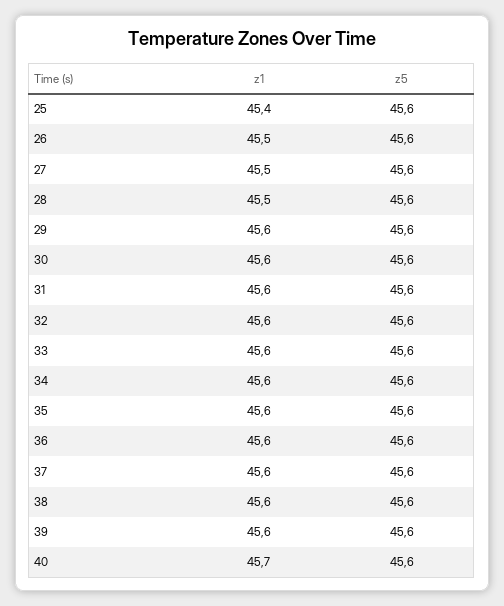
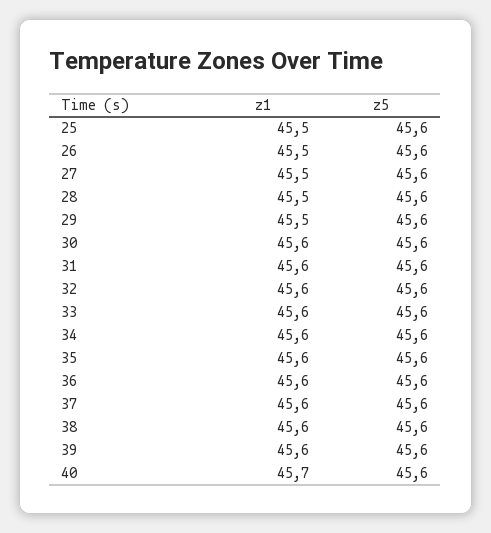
z1, 25: 45.4 -> 45.5
z1, 29: 45.6 -> 45.5

